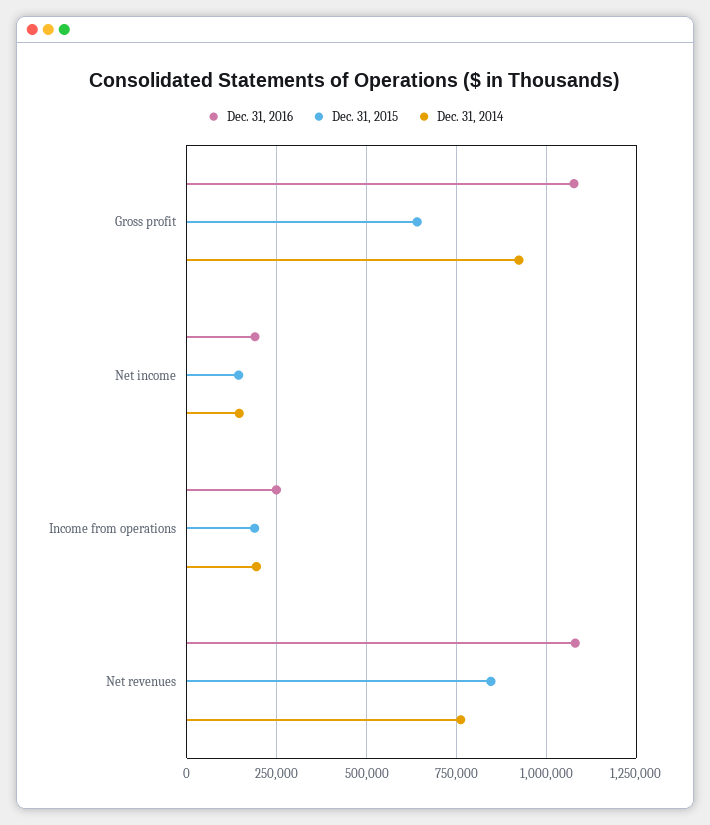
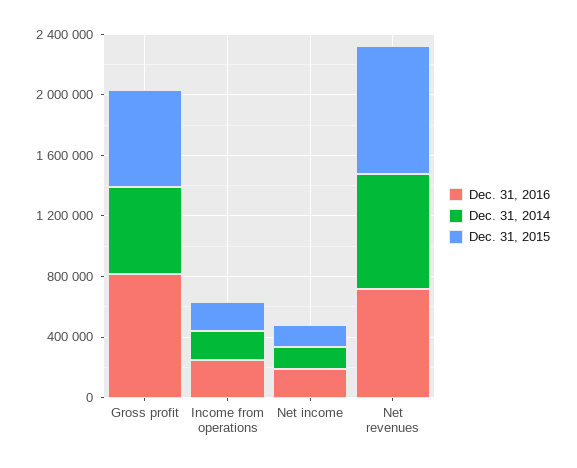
Dec. 31, 2016, Gross profit: 1075000 -> 800000
Dec. 31, 2014, Gross profit: 925000 -> 600000
Dec. 31, 2016, Net revenues: 1075000 -> 700000

